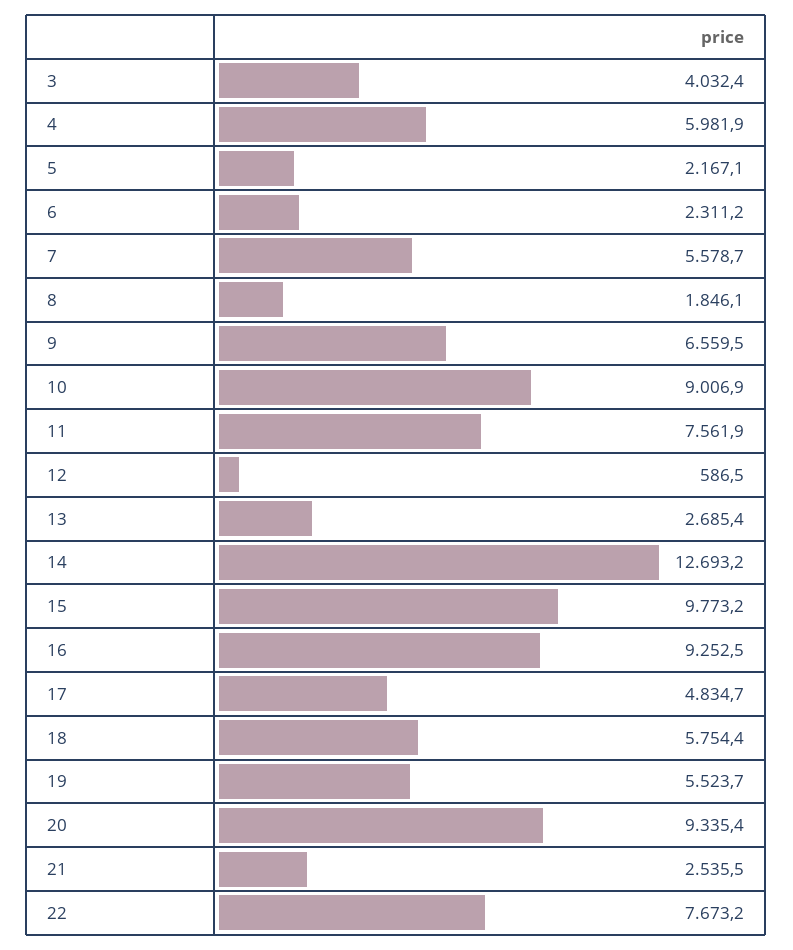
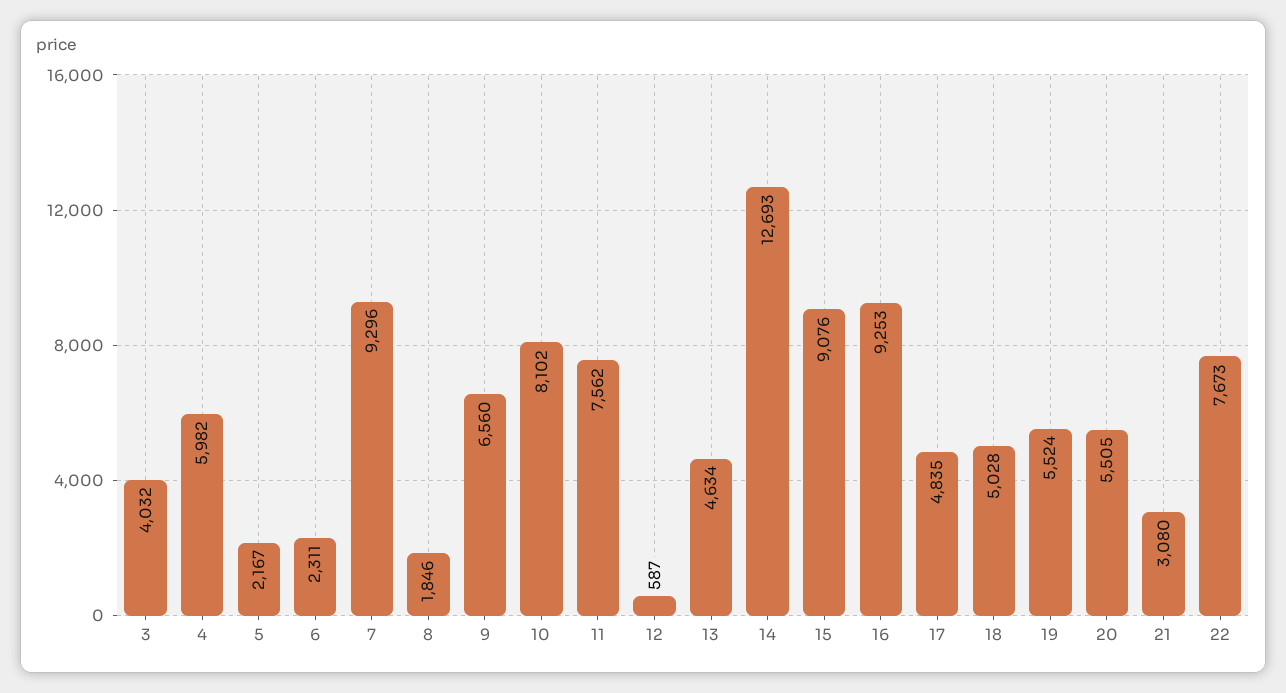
7: 5578.7 -> 9296
10: 9006.9 -> 8102
13: 2685.4 -> 4634
15: 9773.2 -> 9076
18: 5754.4 -> 5028
20: 9335.4 -> 5505
21: 2535.5 -> 3080

